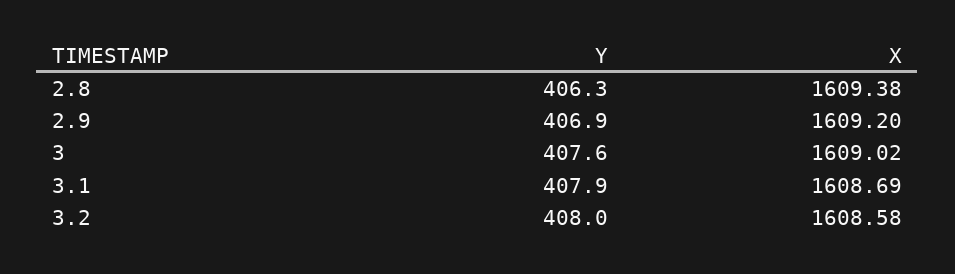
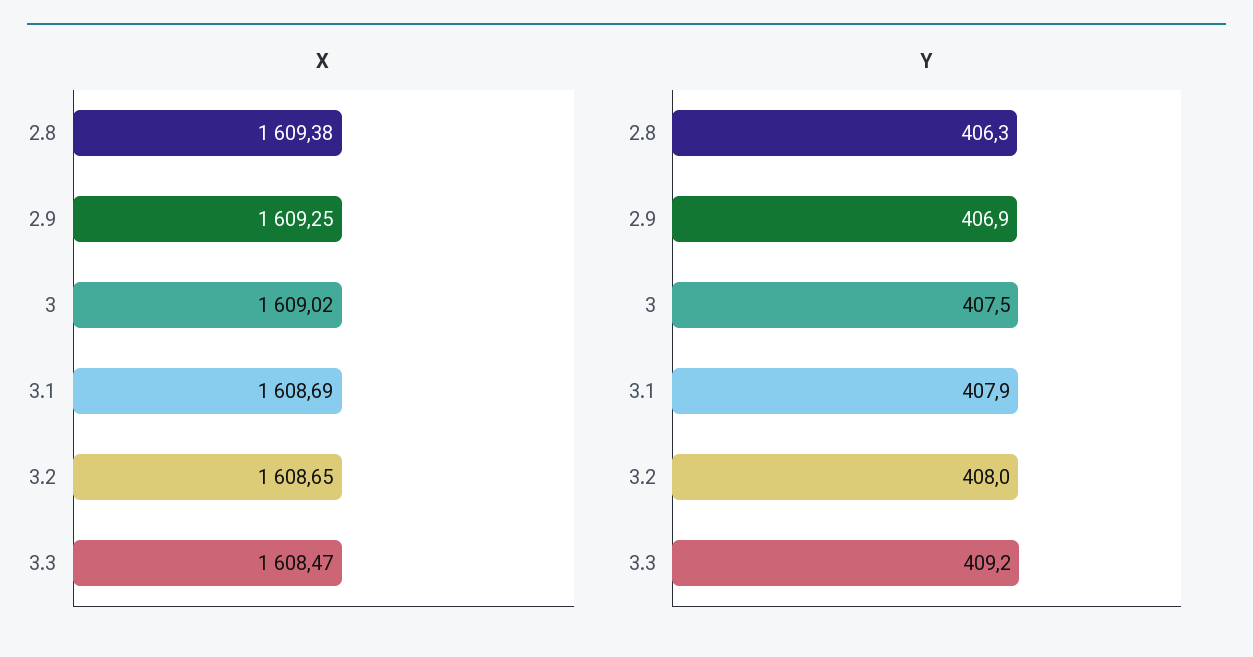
X, 2.9: 1609.2 -> 1609.25
Y, 3: 407.6 -> 407.5
X, 3.2: 1608.58 -> 1608.65
X, 3.3: none -> 1608.47
Y, 3.3: none -> 409.2

